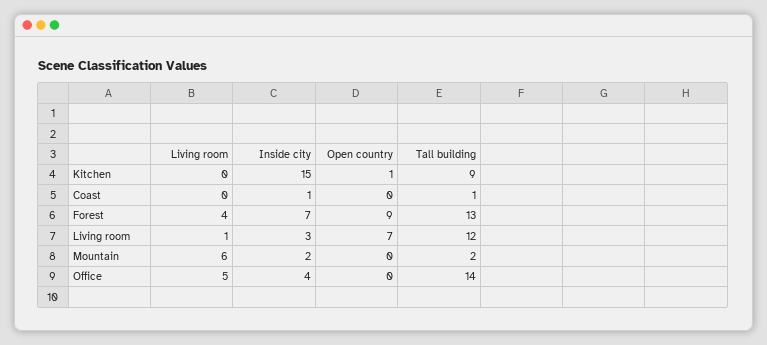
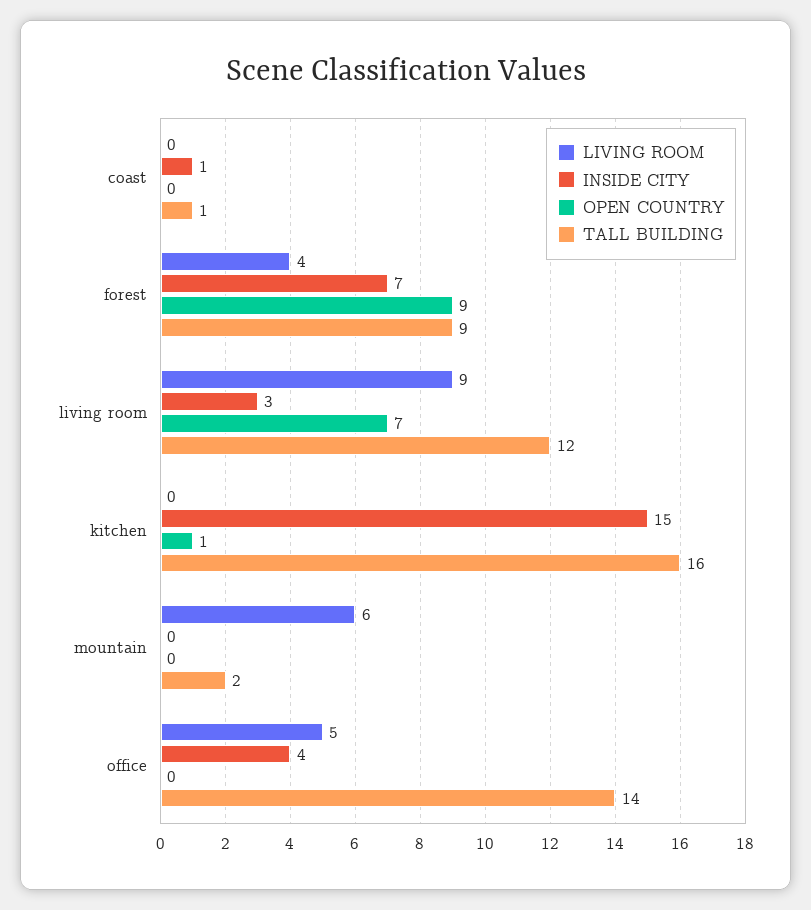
Tall building, Kitchen: 9 -> 16
Tall building, Forest: 13 -> 9
Living room, Living room: 1 -> 9
Inside city, Mountain: 2 -> 0

